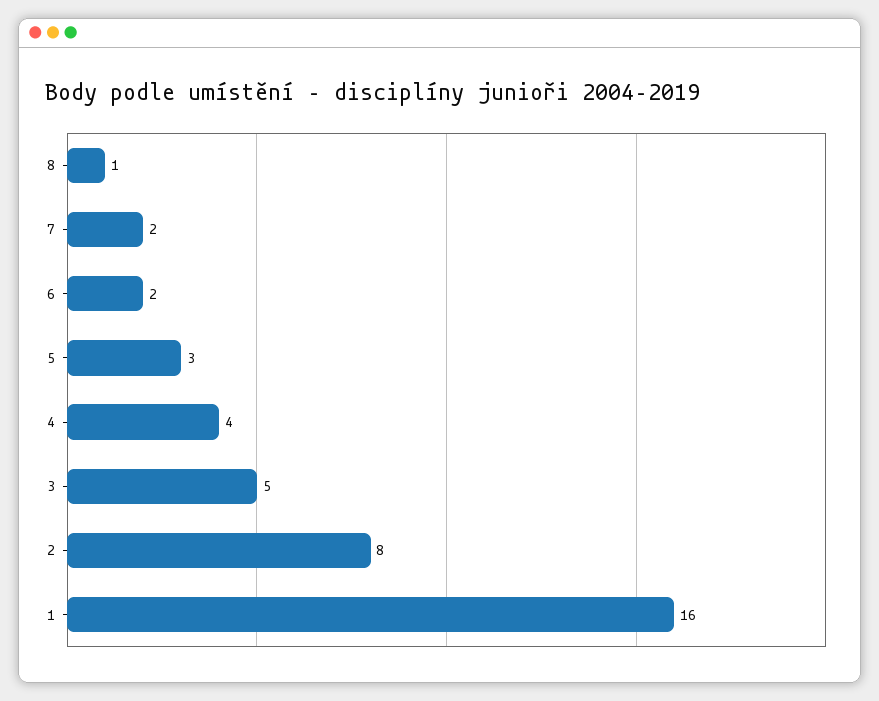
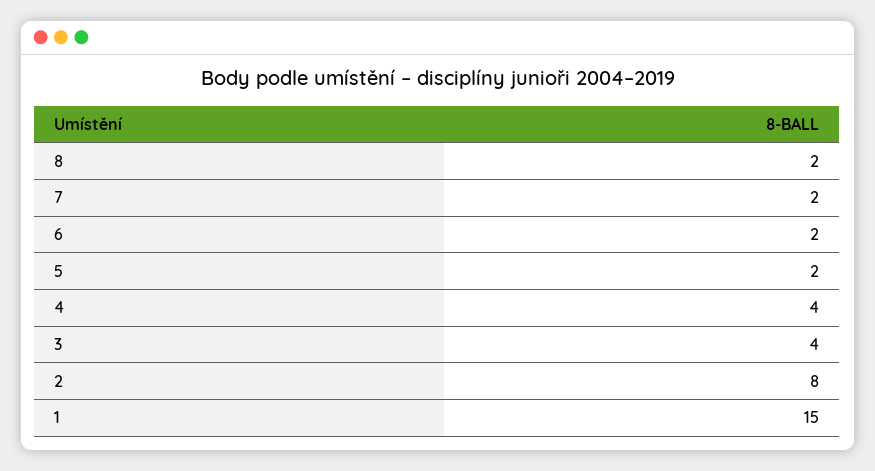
8: 1 -> 2
5: 3 -> 2
3: 5 -> 4
1: 16 -> 15

